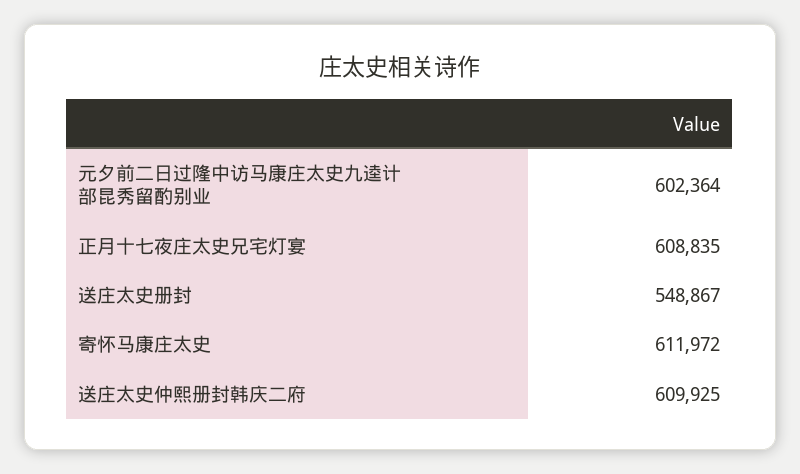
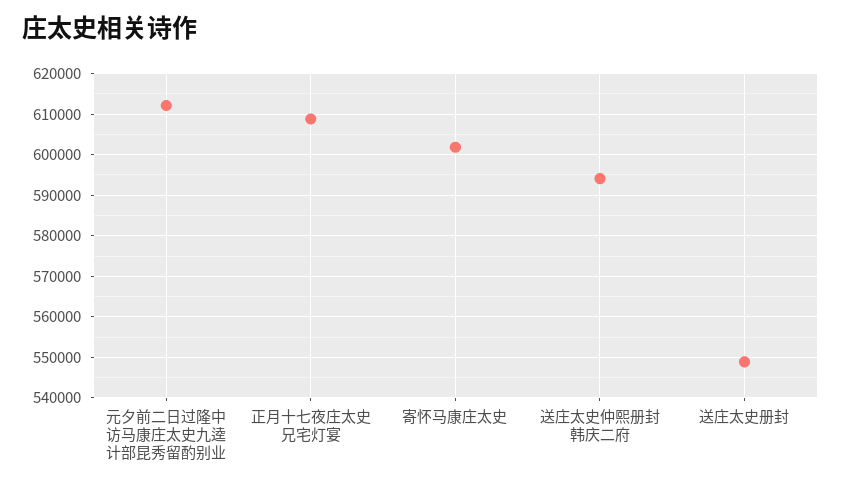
元夕前二日过隆中访马康庄太史九逵计部昆秀留酌别业: 602364 -> 612000
寄怀马康庄太史: 611972 -> 602000
送庄太史仲熙册封韩庆二府: 609925 -> 594000

